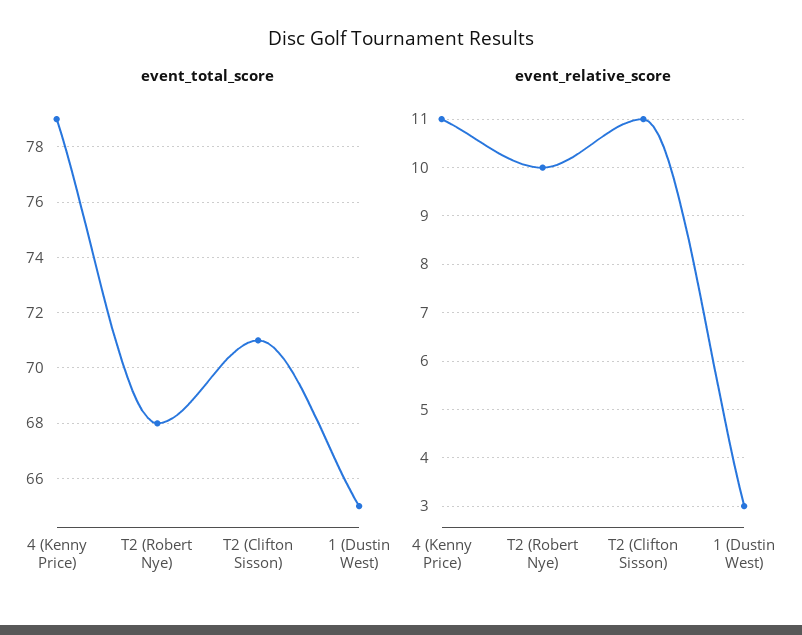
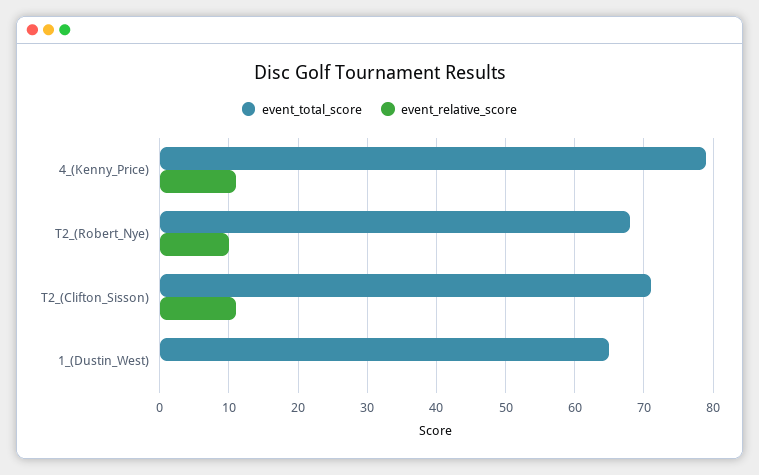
event_relative_score, 1 (Dustin West): 3 -> 0

